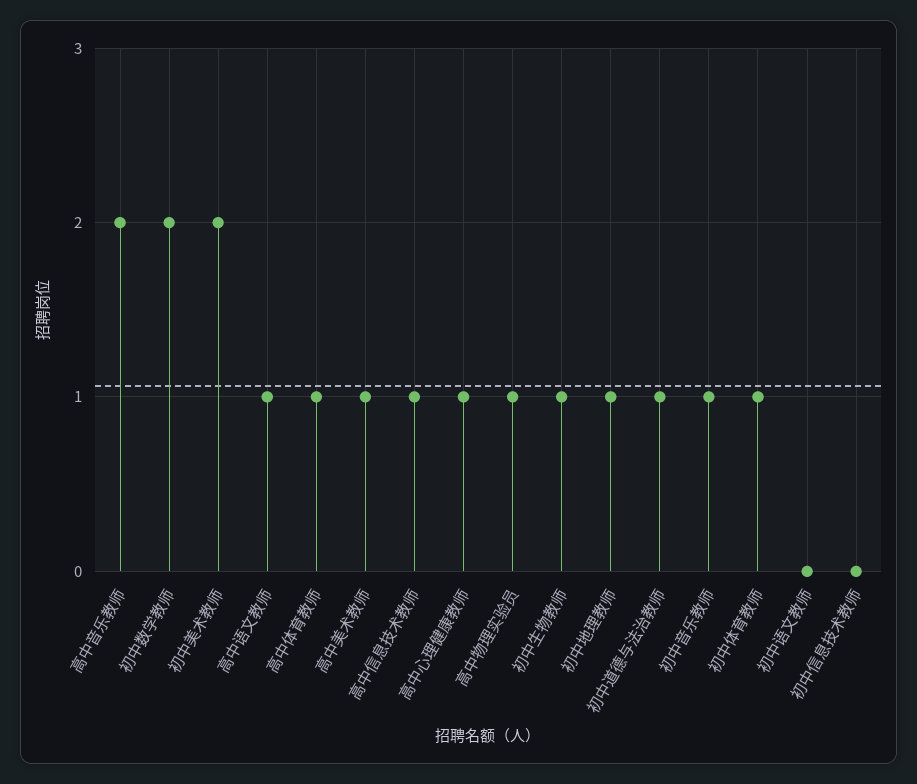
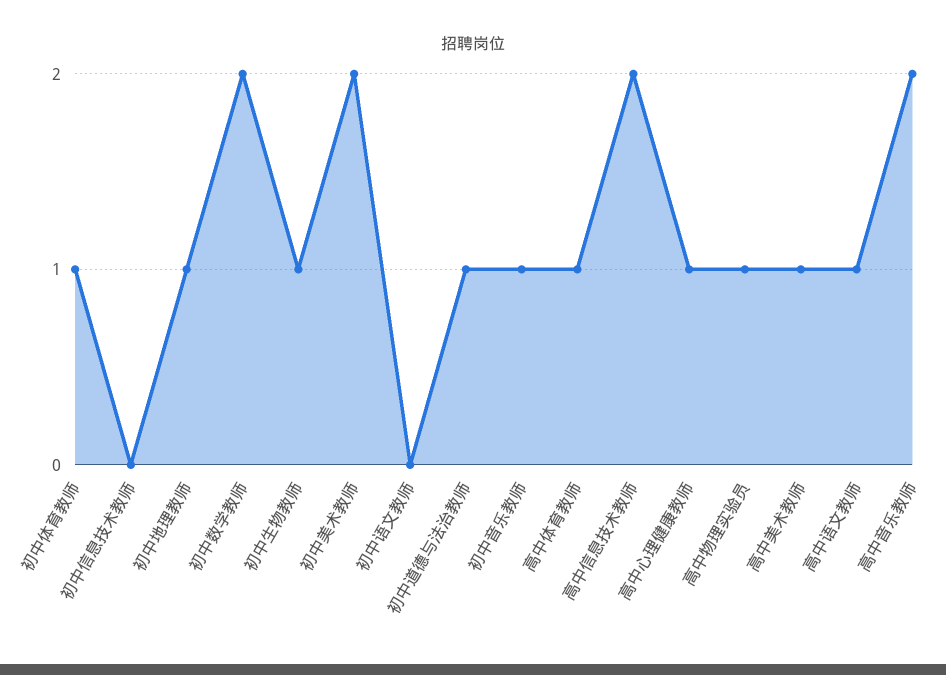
高中信息技术教师: 1 -> 2

